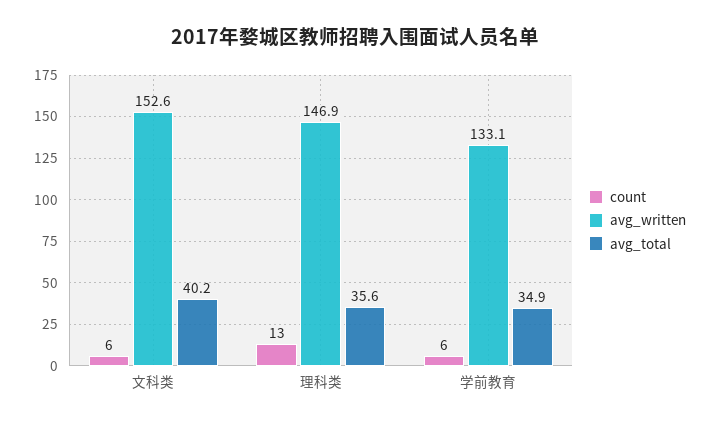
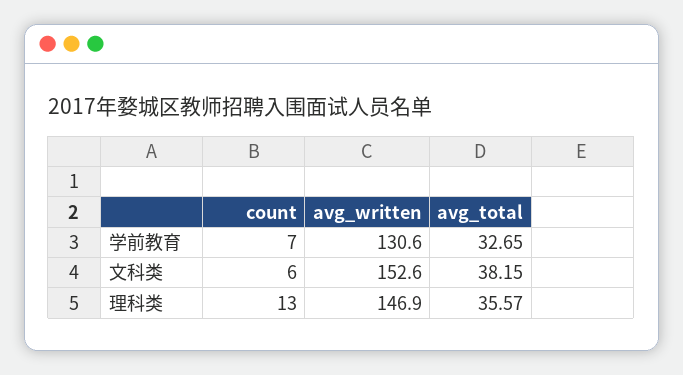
avg_total, 文科类: 40.2 -> 38.15
count, 学前教育: 6 -> 7
avg_written, 学前教育: 133.1 -> 130.6
avg_total, 学前教育: 34.9 -> 32.65

